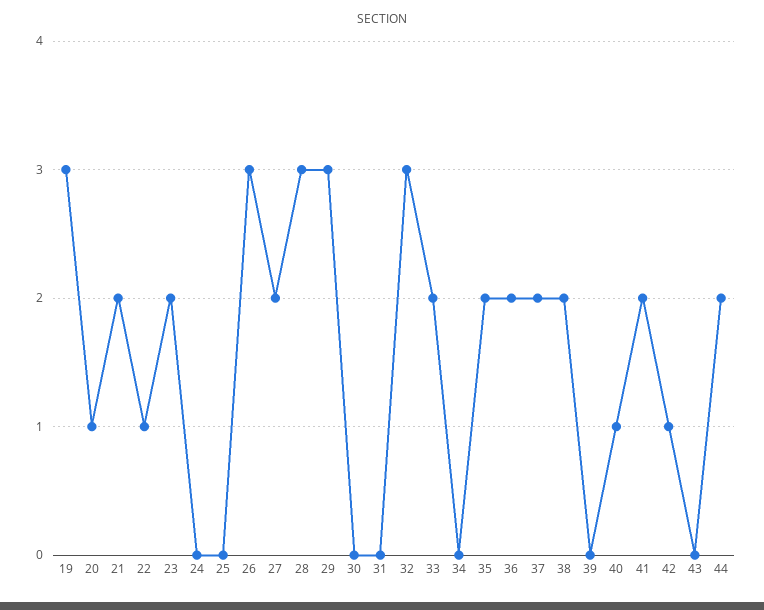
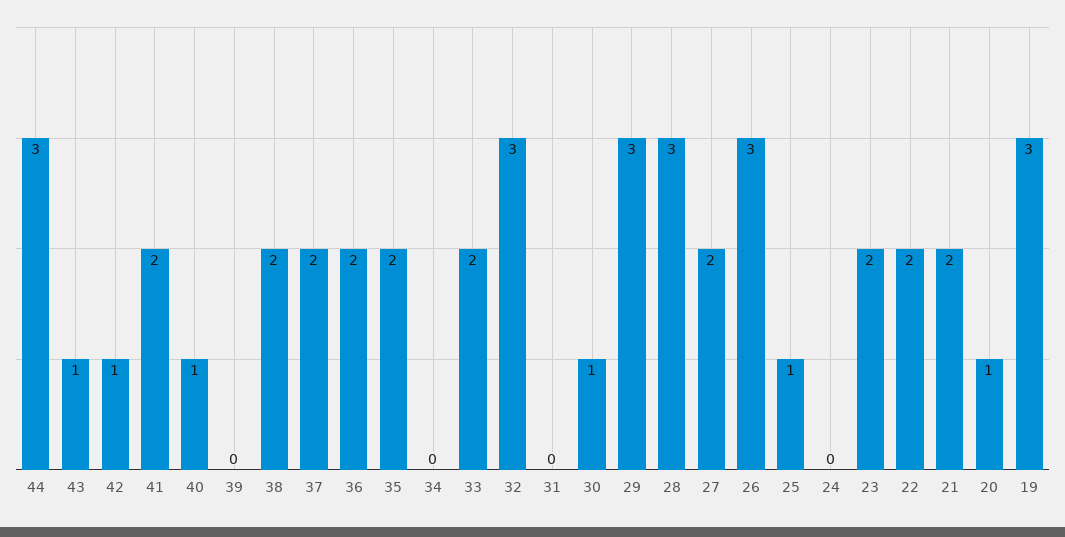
22: 1 -> 2
25: 0 -> 1
30: 0 -> 1
43: 0 -> 1
44: 2 -> 3

